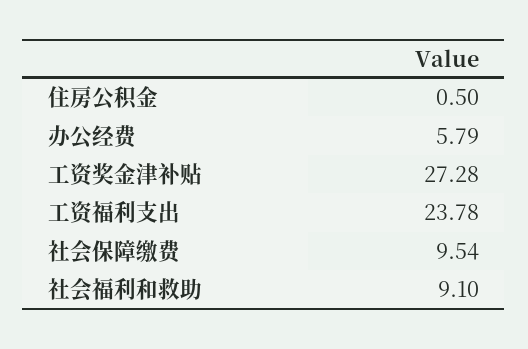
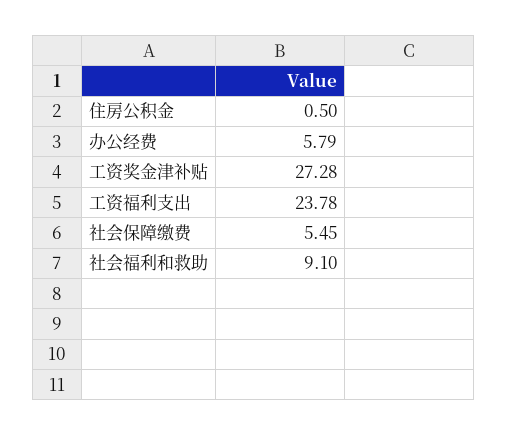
社会保障缴费: 9.54 -> 5.45

